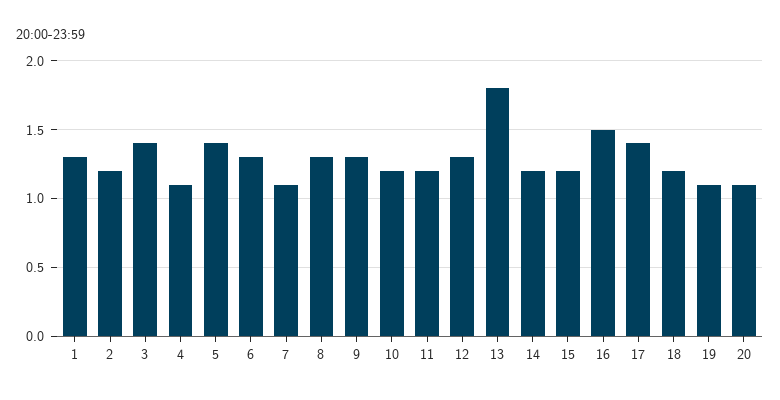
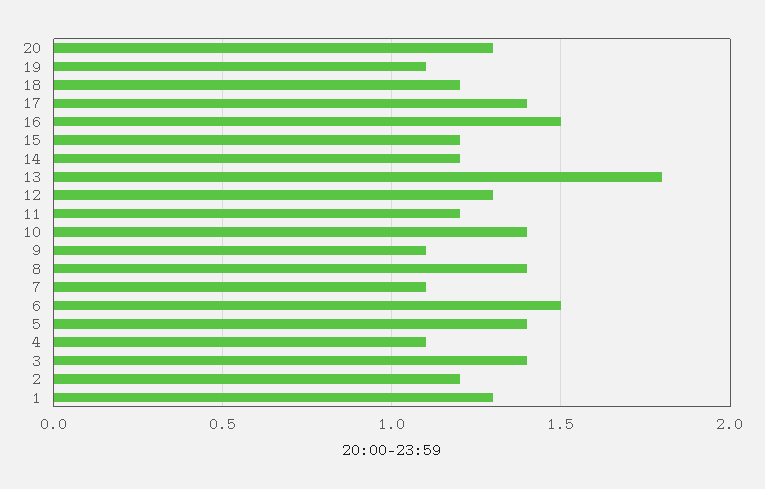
6: 1.3 -> 1.5
8: 1.3 -> 1.4
9: 1.3 -> 1.1
10: 1.2 -> 1.4
20: 1.1 -> 1.3

